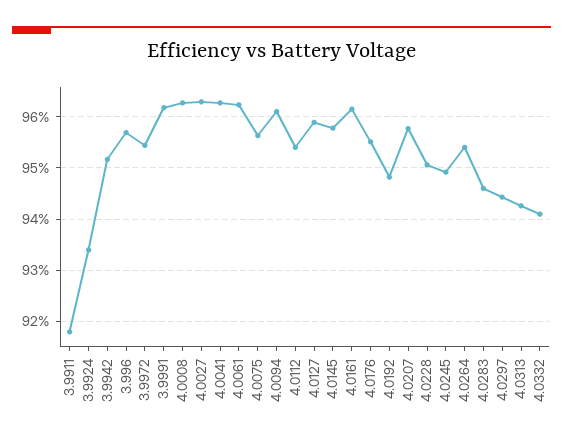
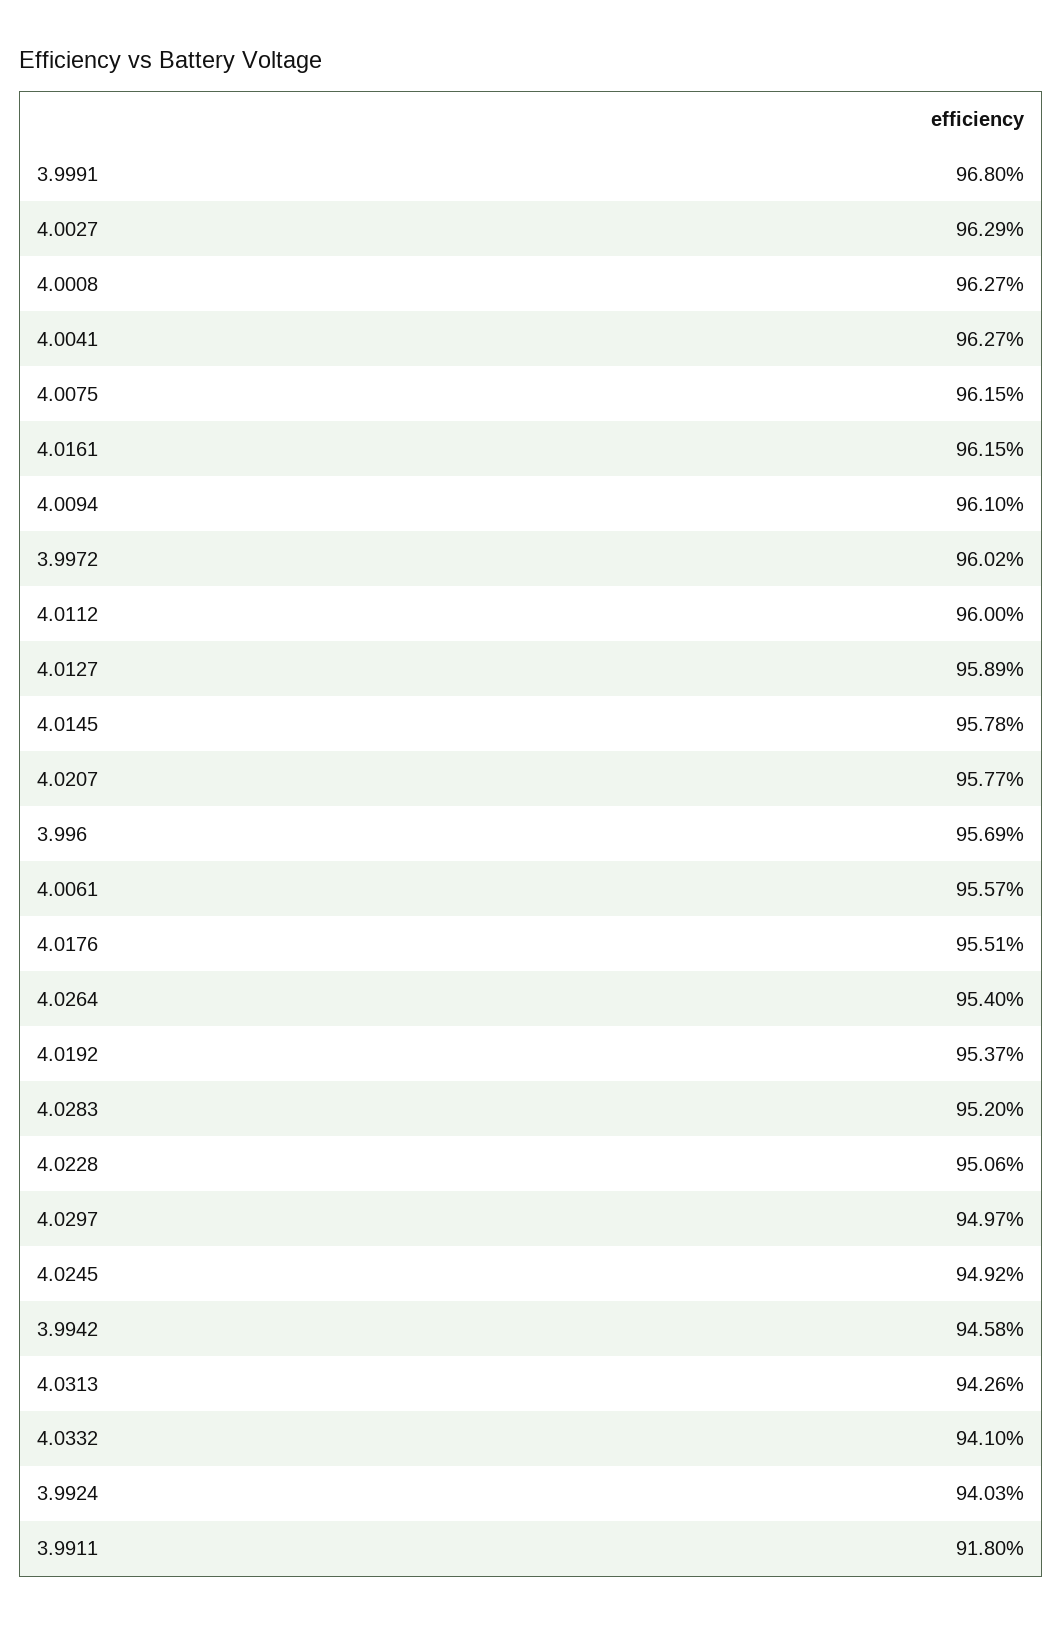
3.9924: 93.4 -> 94.03
3.9942: 95.2 -> 94.58
3.9972: 95.4 -> 96.02
3.9991: 96.2 -> 96.8
4.0061: 96.2 -> 95.57
4.0075: 95.6 -> 96.15
4.0112: 95.4 -> 96
4.0192: 94.8 -> 95.37
4.0283: 94.6 -> 95.2
4.0297: 94.4 -> 94.97

